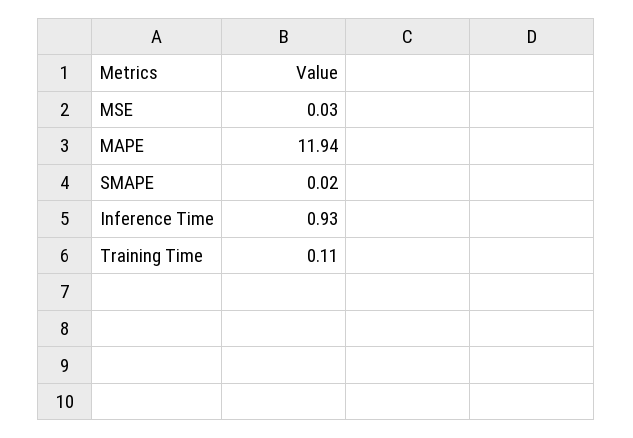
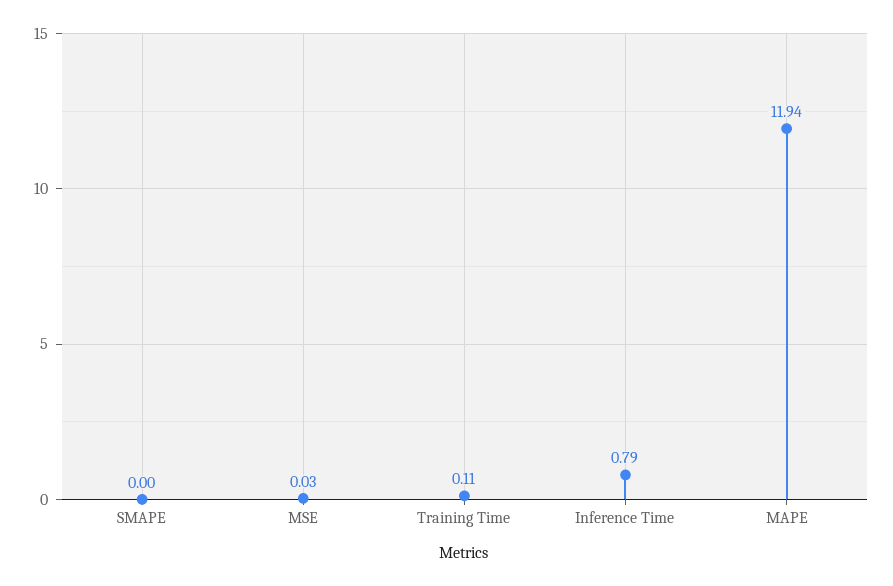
SMAPE: 0.02 -> 0
Inference Time: 0.93 -> 0.79

